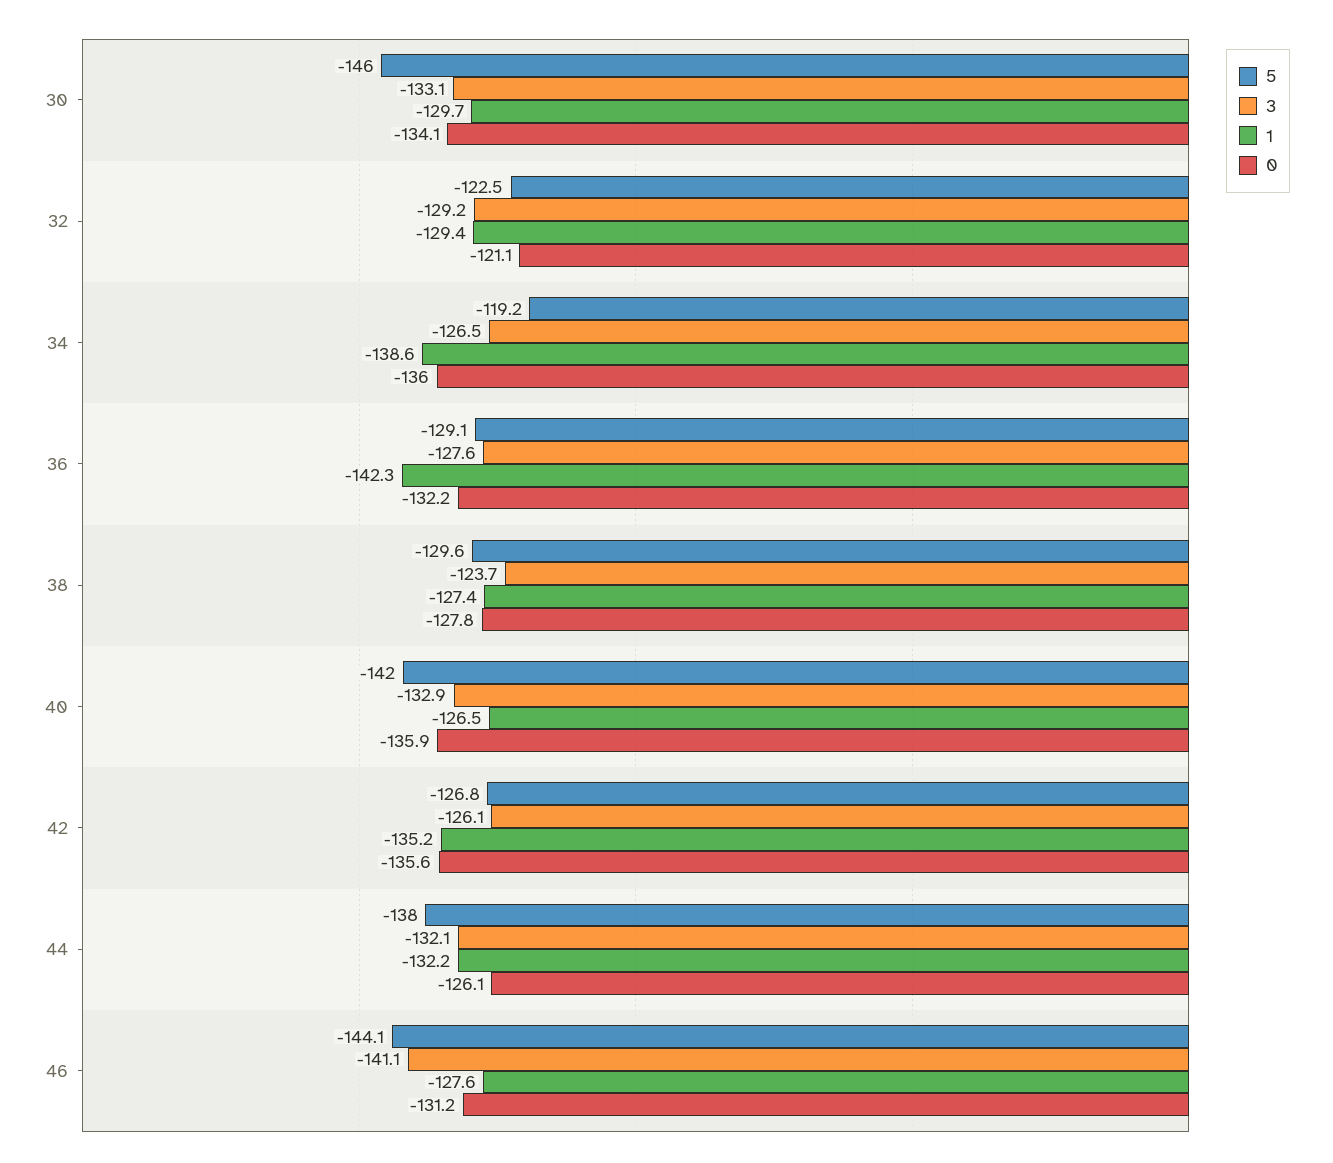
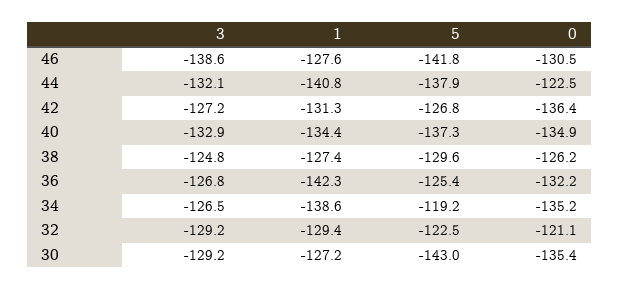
5, 30: -146 -> -143
3, 30: -133.1 -> -129.2
1, 30: -129.7 -> -127.2
0, 30: -134.1 -> -135.4
0, 34: -136 -> -135.2
5, 36: -129.1 -> -125.4
3, 36: -127.6 -> -126.8
3, 38: -123.7 -> -124.8
0, 38: -127.8 -> -126.2
5, 40: -142 -> -137.3
1, 40: -126.5 -> -134.4
0, 40: -135.9 -> -134.9
3, 42: -126.1 -> -127.2
1, 42: -135.2 -> -131.3
0, 42: -135.6 -> -136.4
5, 44: -138 -> -137.9
1, 44: -132.2 -> -140.8
0, 44: -126.1 -> -122.5
5, 46: -144.1 -> -141.8
3, 46: -141.1 -> -138.6
0, 46: -131.2 -> -130.5

